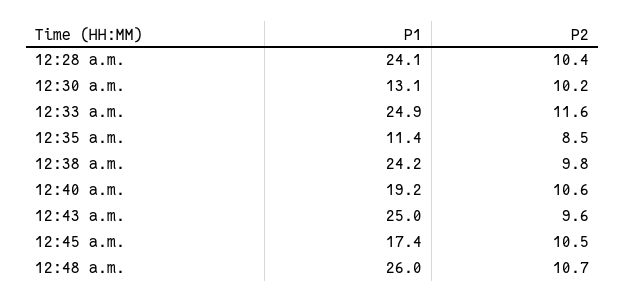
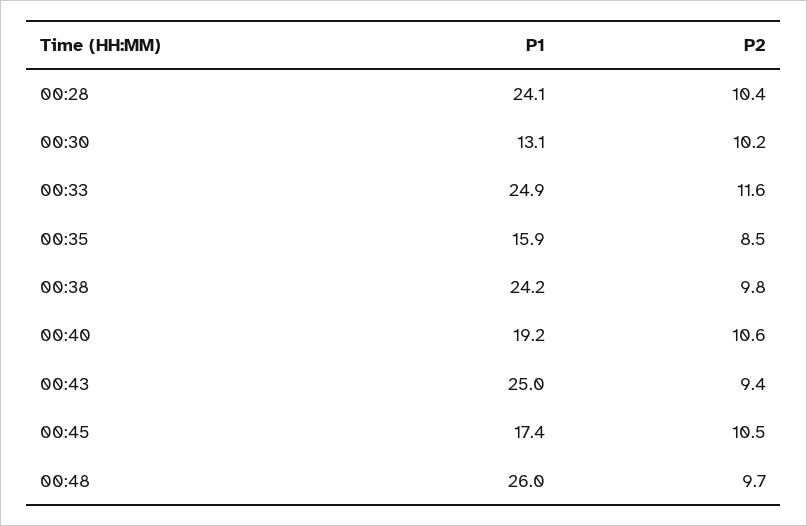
P1, 12:35 a.m.: 11.4 -> 15.9
P2, 12:43 a.m.: 9.6 -> 9.4
P2, 12:48 a.m.: 10.7 -> 9.7

